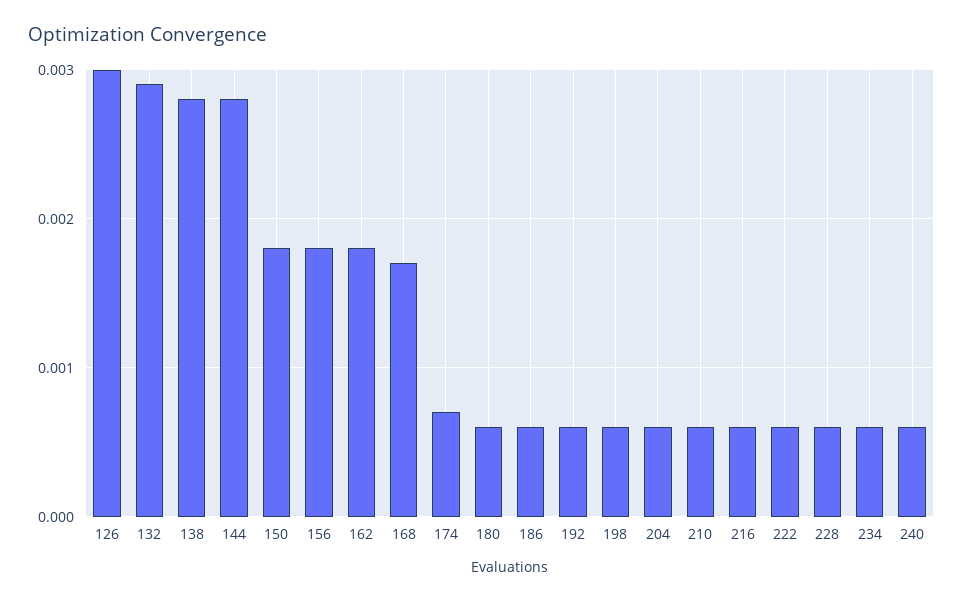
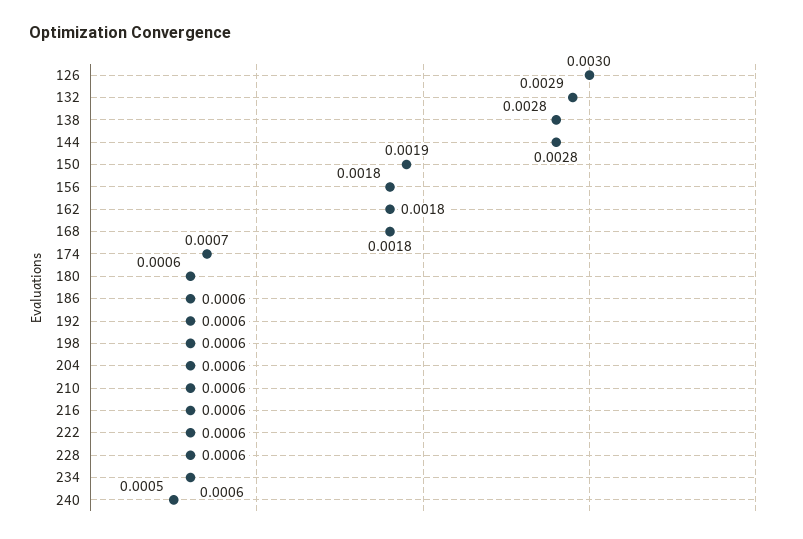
150: 0.0018 -> 0.0019
168: 0.0017 -> 0.0018
240: 0.0006 -> 0.0005

